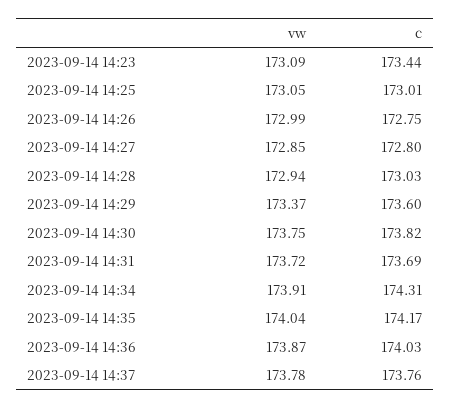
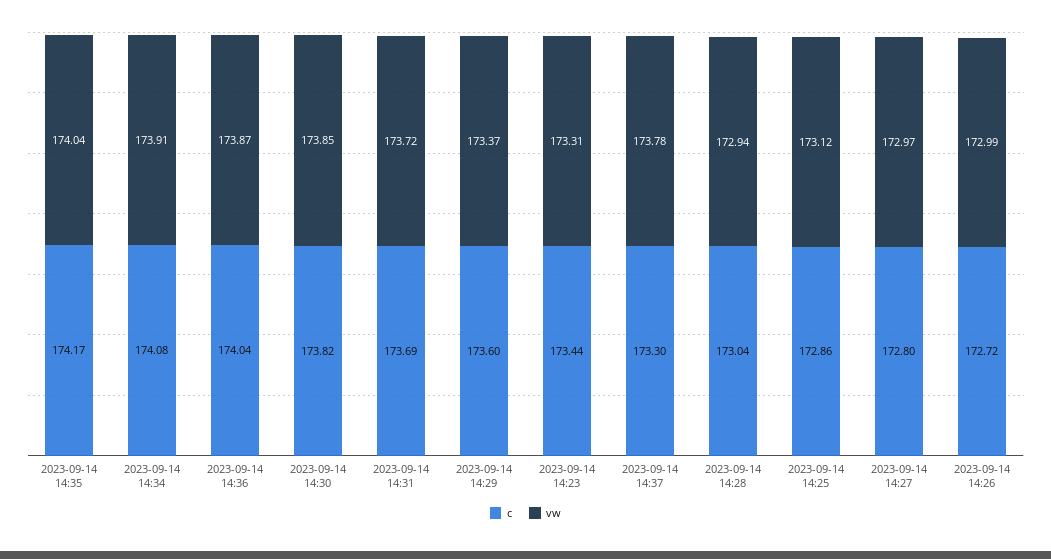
vw, 2023-09-14 14:23: 173.09 -> 173.31
vw, 2023-09-14 14:25: 173.05 -> 173.12
c, 2023-09-14 14:25: 173.01 -> 172.86
c, 2023-09-14 14:26: 172.75 -> 172.72
vw, 2023-09-14 14:27: 172.85 -> 172.97
c, 2023-09-14 14:28: 173.03 -> 173.04
vw, 2023-09-14 14:30: 173.75 -> 173.85
c, 2023-09-14 14:34: 174.31 -> 174.08
c, 2023-09-14 14:36: 174.03 -> 174.04
c, 2023-09-14 14:37: 173.76 -> 173.3

